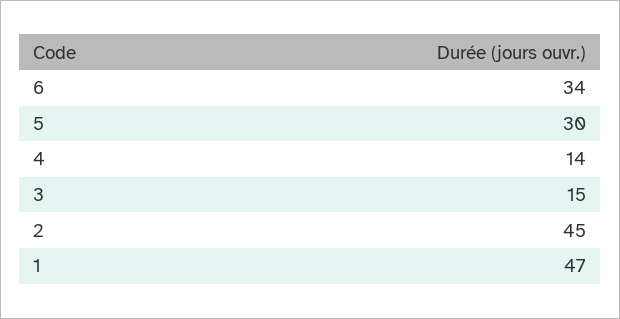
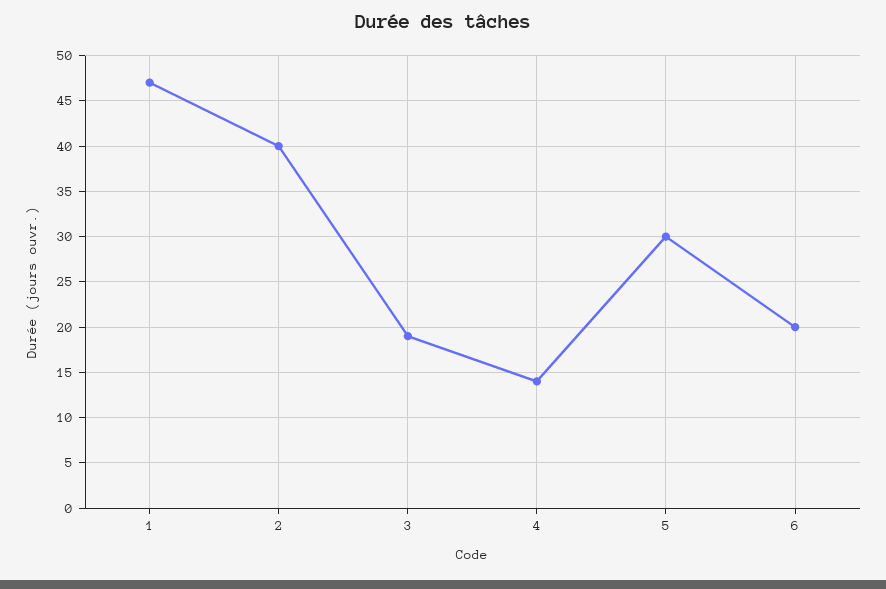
6: 34 -> 20
3: 15 -> 19
2: 45 -> 40

